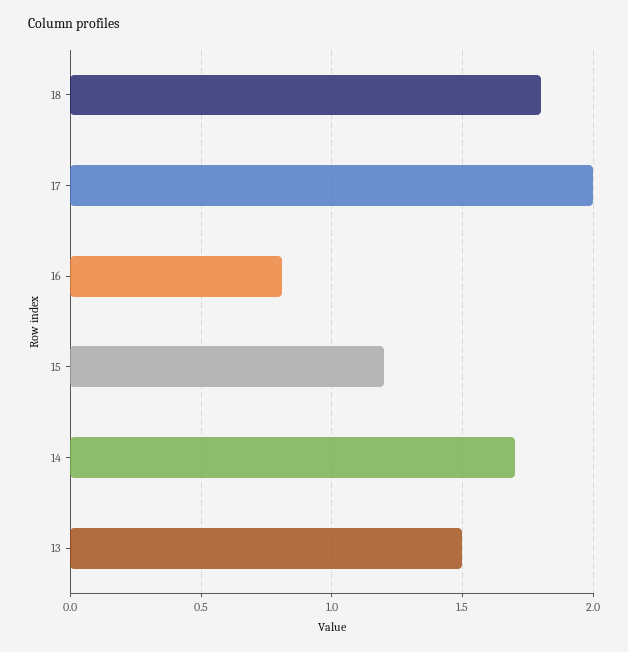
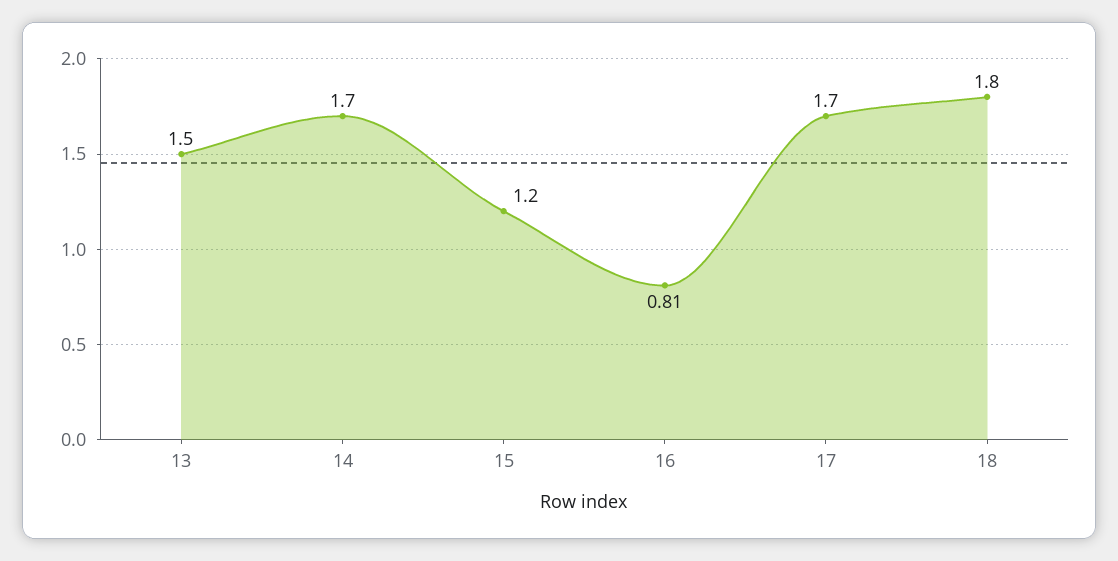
17: 2 -> 1.7

